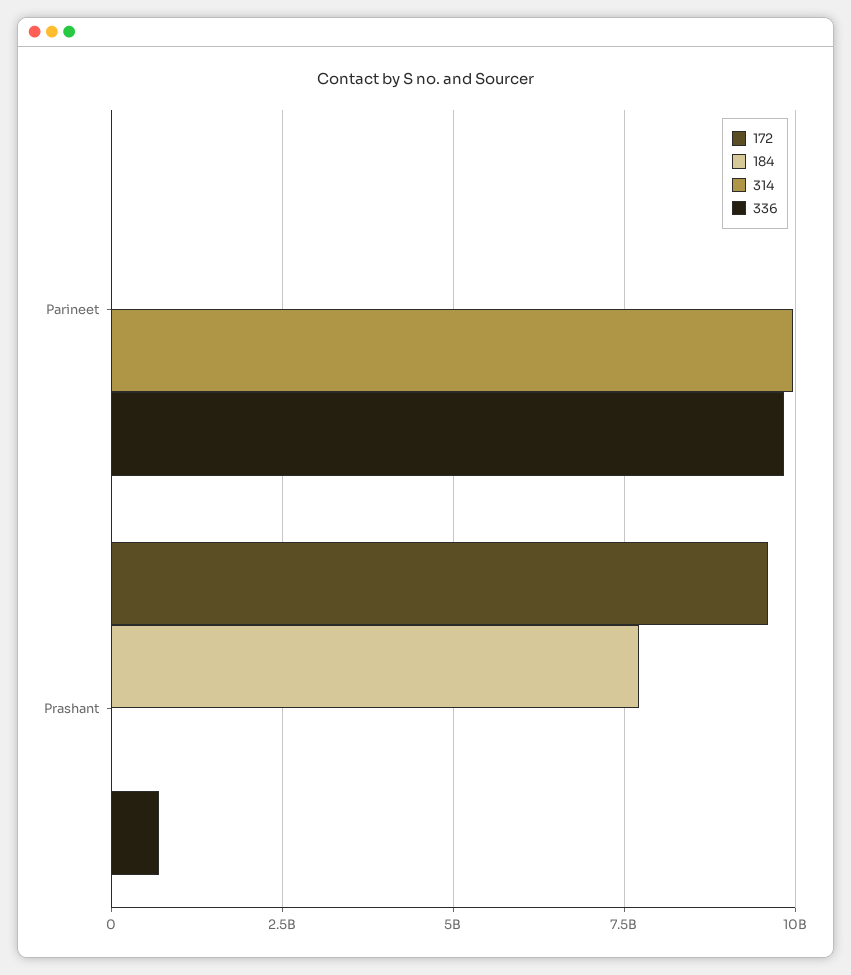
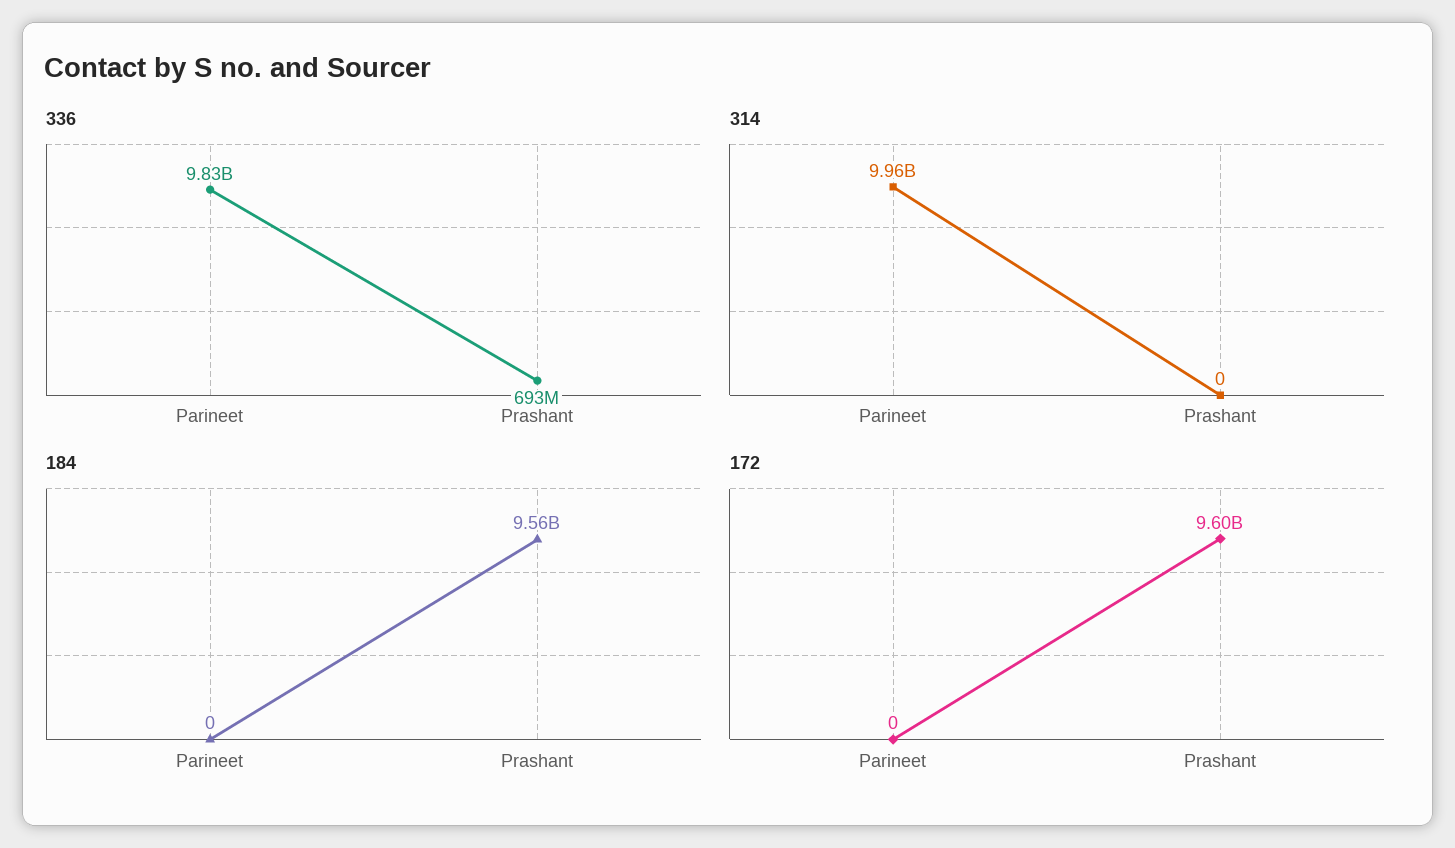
184, Prashant: 7750000000 -> 9560000000

